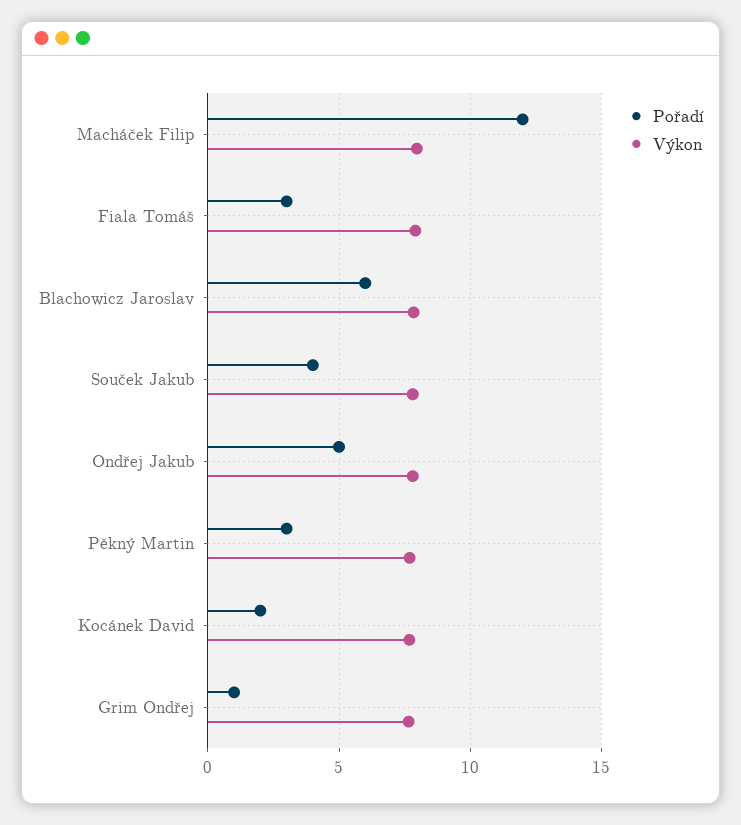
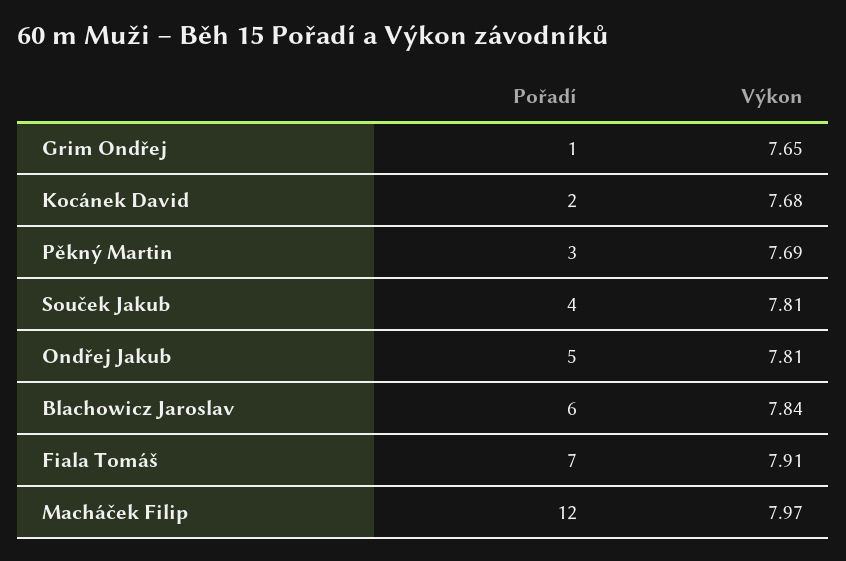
Pořadí, Fiala Tomáš: 3 -> 7

